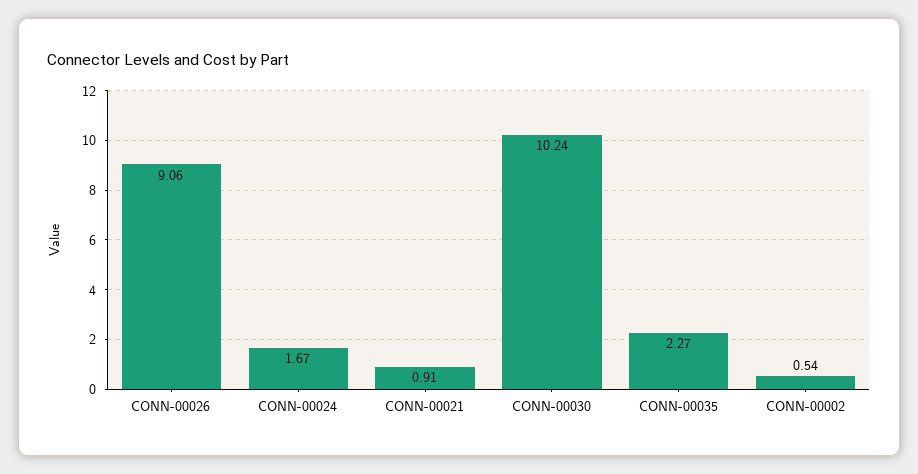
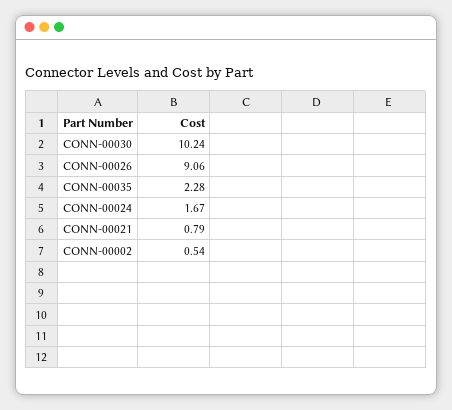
CONN-00021: 0.91 -> 0.79
CONN-00035: 2.27 -> 2.28

